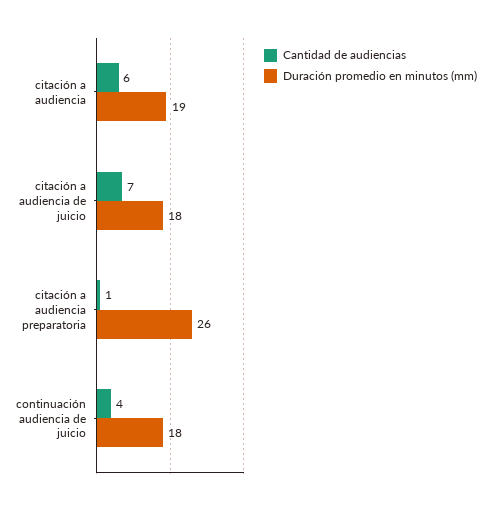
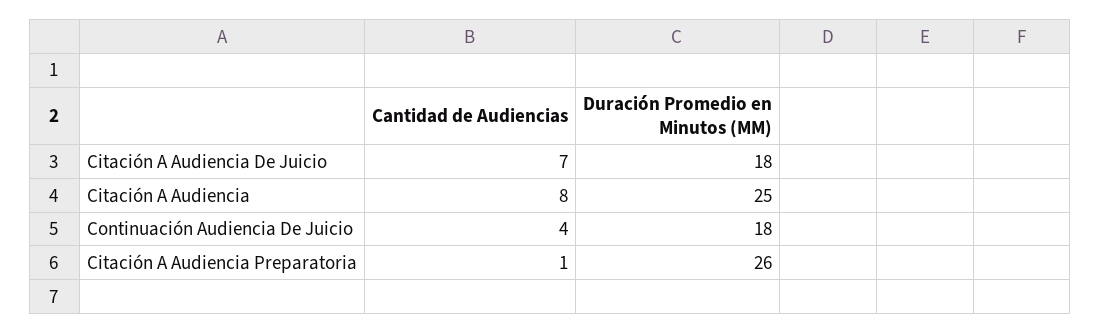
Cantidad de audiencias, citación a audiencia: 6 -> 8
Duración promedio en minutos (mm), citación a audiencia: 19 -> 25

